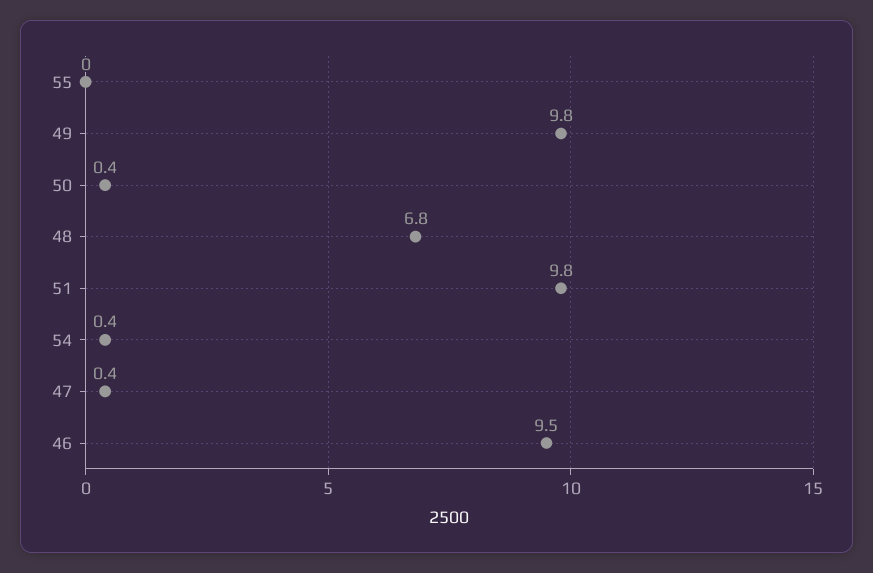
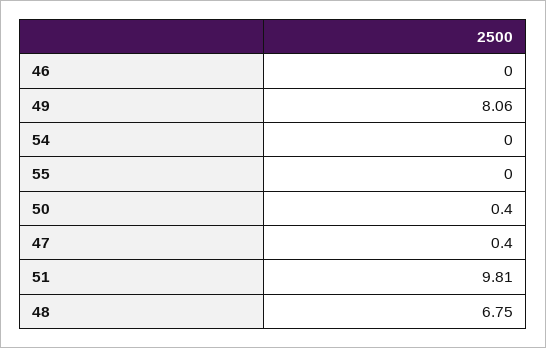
49: 9.8 -> 8.06
54: 0.4 -> 0
46: 9.5 -> 0

